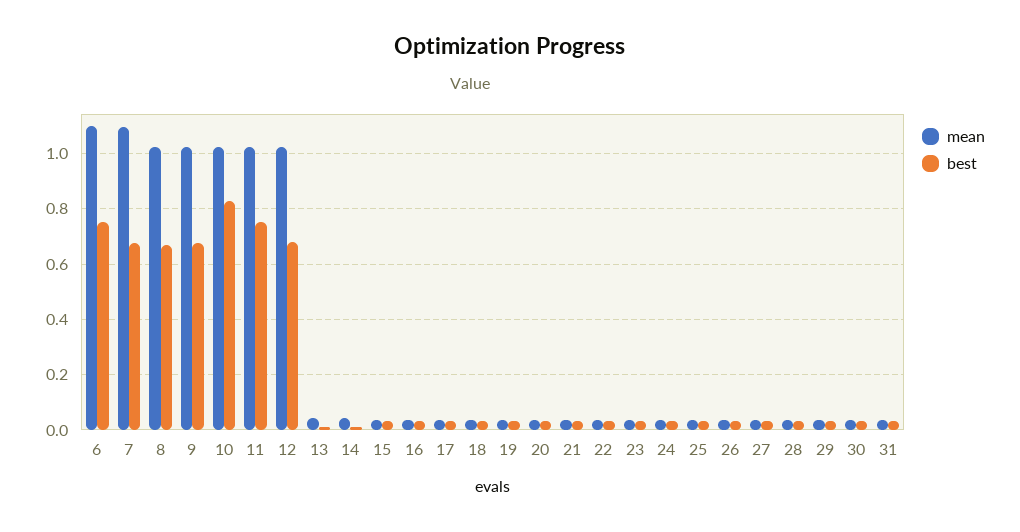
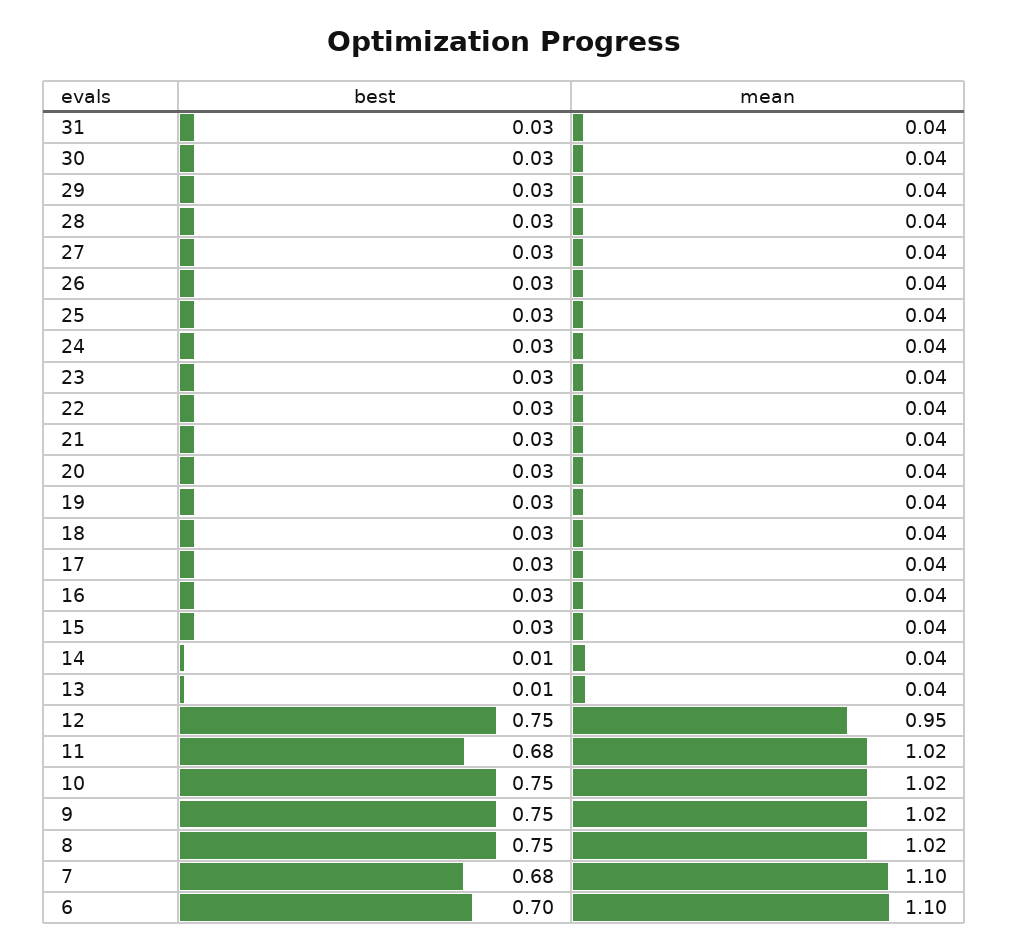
best, 6: 0.75 -> 0.7
best, 8: 0.675 -> 0.75
best, 9: 0.675 -> 0.75
best, 10: 0.825 -> 0.75
best, 11: 0.75 -> 0.68
mean, 12: 1.025 -> 0.95
best, 12: 0.675 -> 0.75

